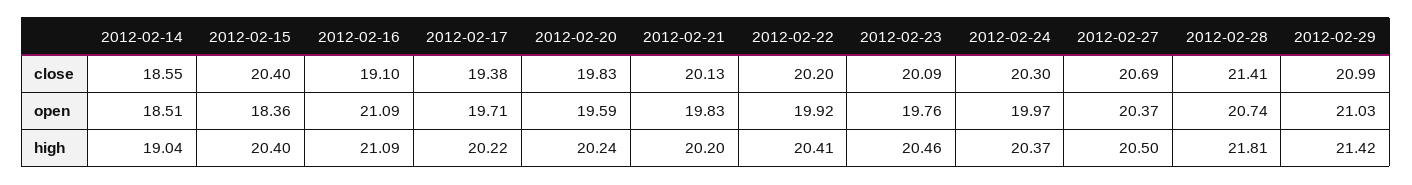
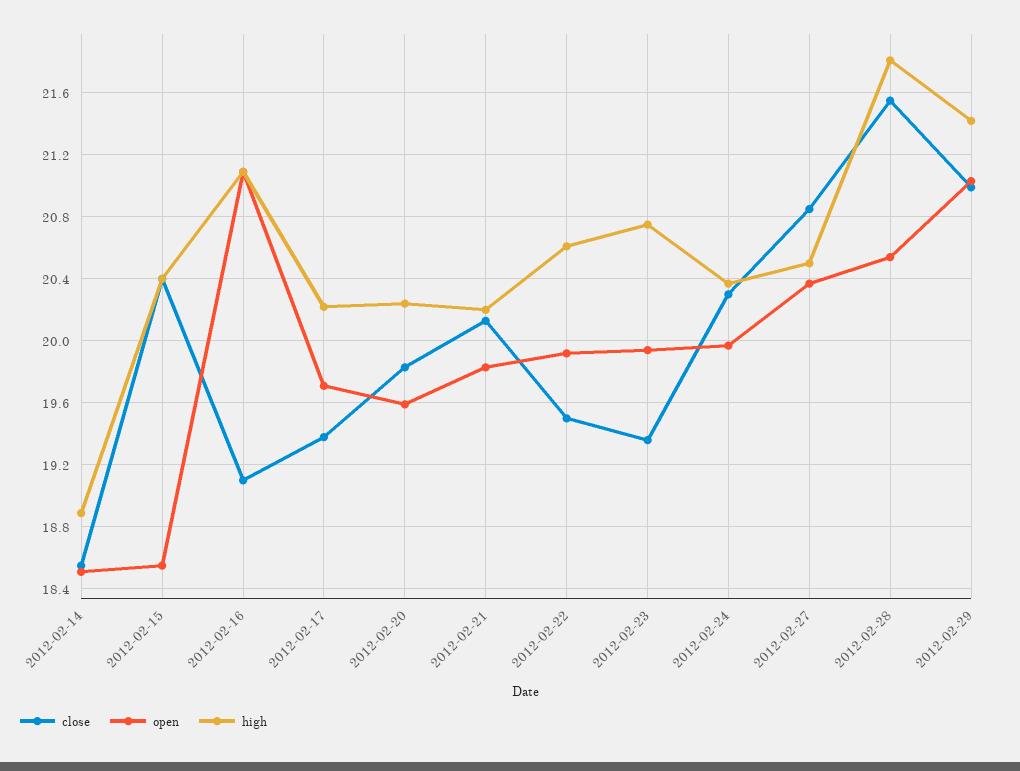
close, 2012-02-22: 20.2 -> 19.5
close, 2012-02-23: 20.09 -> 19.35
close, 2012-02-27: 20.69 -> 20.85
close, 2012-02-28: 21.41 -> 21.55
open, 2012-02-15: 18.36 -> 18.55
open, 2012-02-23: 19.76 -> 19.95
open, 2012-02-28: 20.74 -> 20.55
high, 2012-02-14: 19.04 -> 18.9
high, 2012-02-22: 20.41 -> 20.6
high, 2012-02-23: 20.46 -> 20.75

